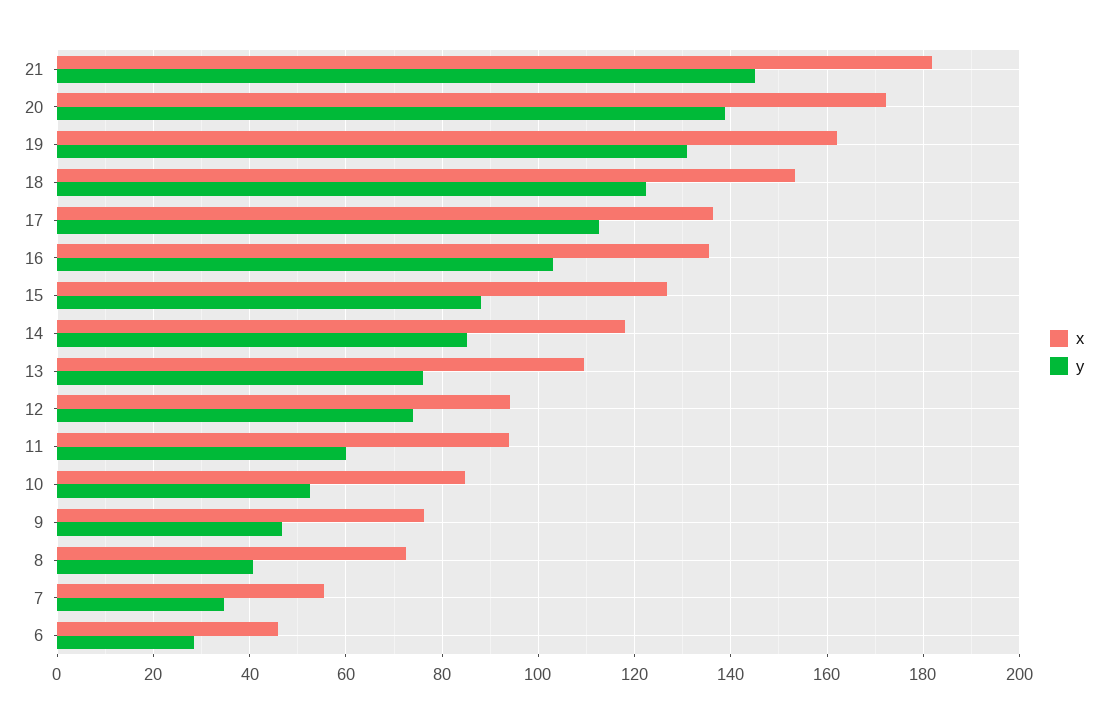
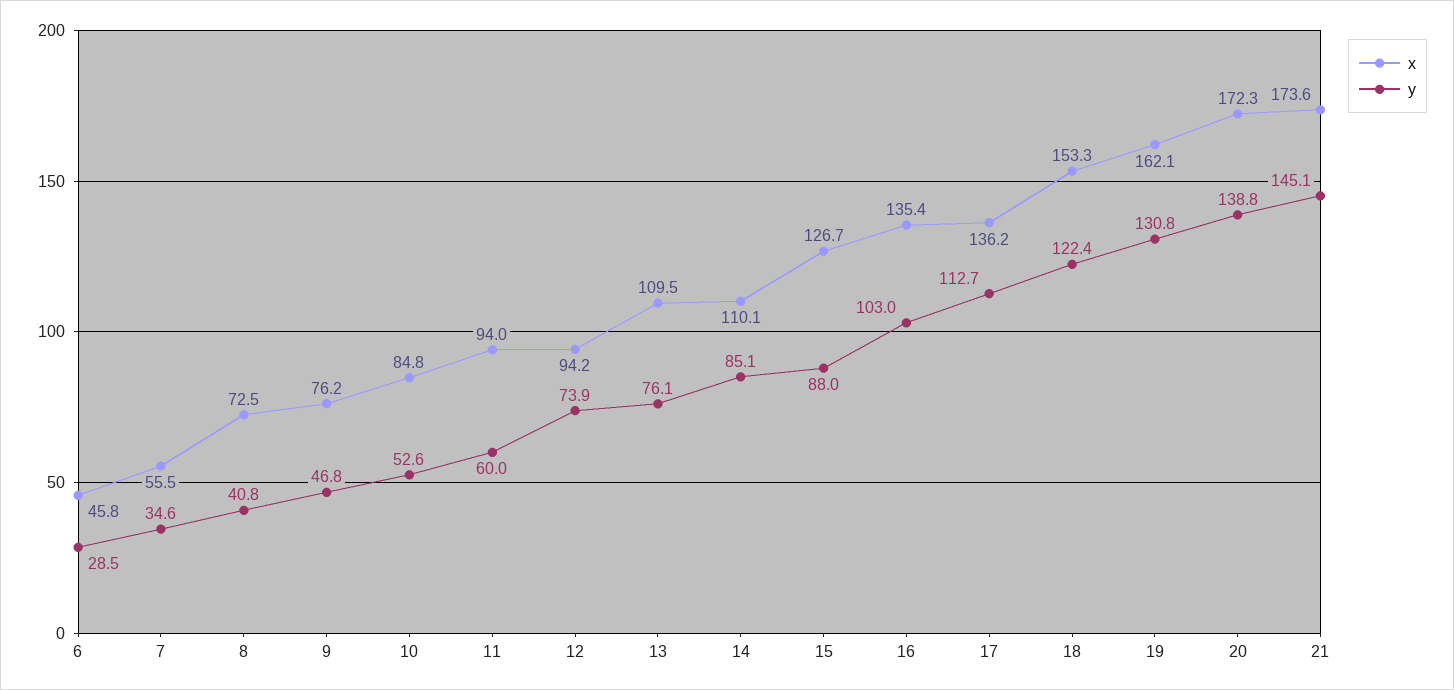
x, 21: 182 -> 173.6
x, 14: 118 -> 110.1

